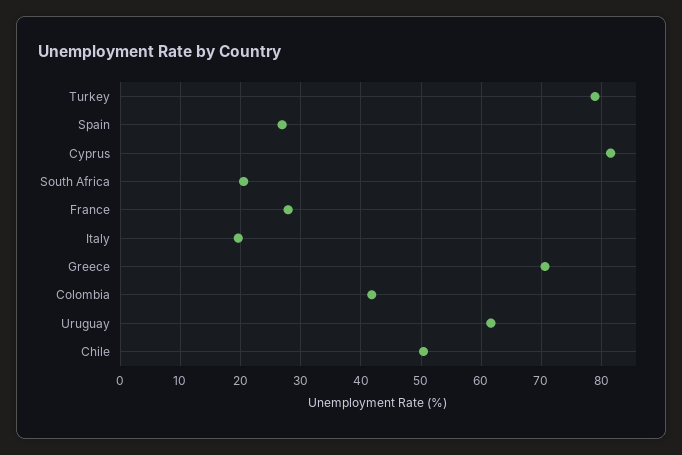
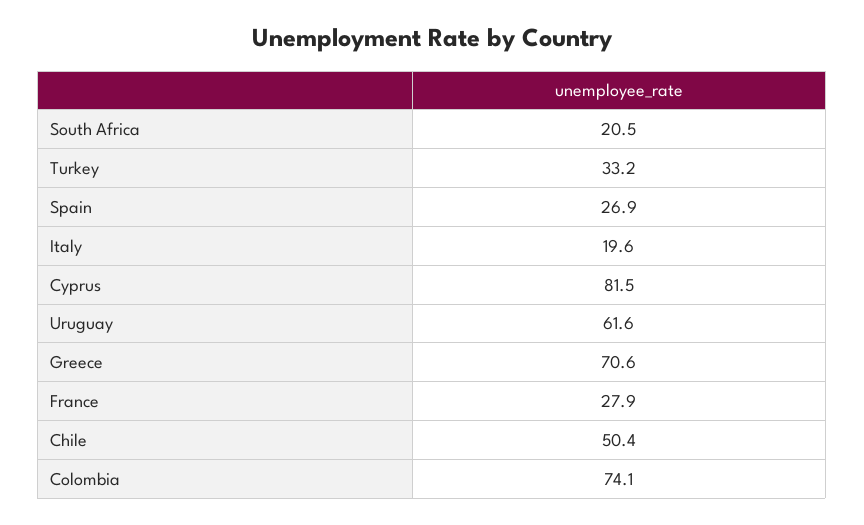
Turkey: 79 -> 33.2
Colombia: 42 -> 74.1

